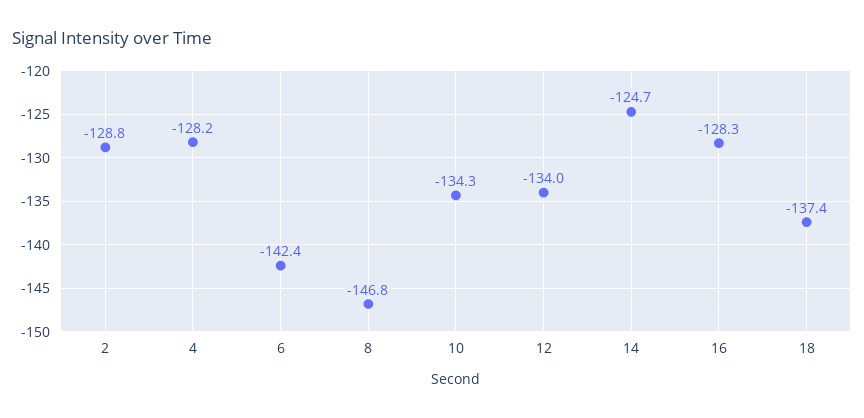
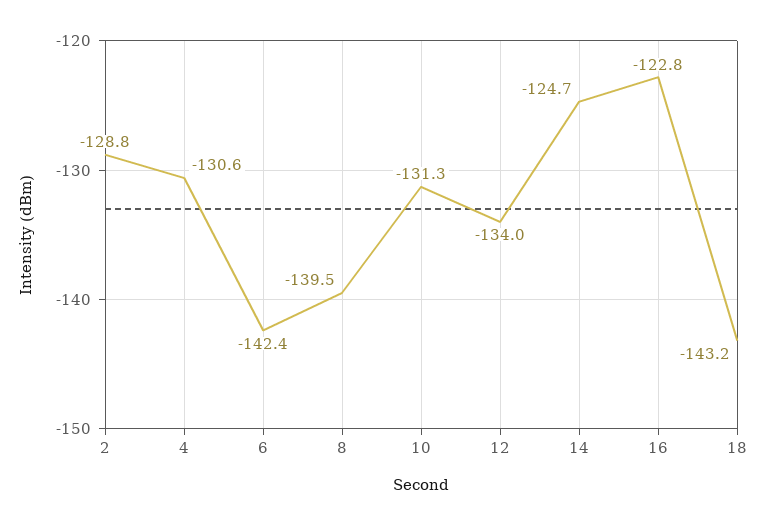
4: -128.2 -> -130.6
8: -146.8 -> -139.5
10: -134.3 -> -131.3
16: -128.3 -> -122.8
18: -137.4 -> -143.2

